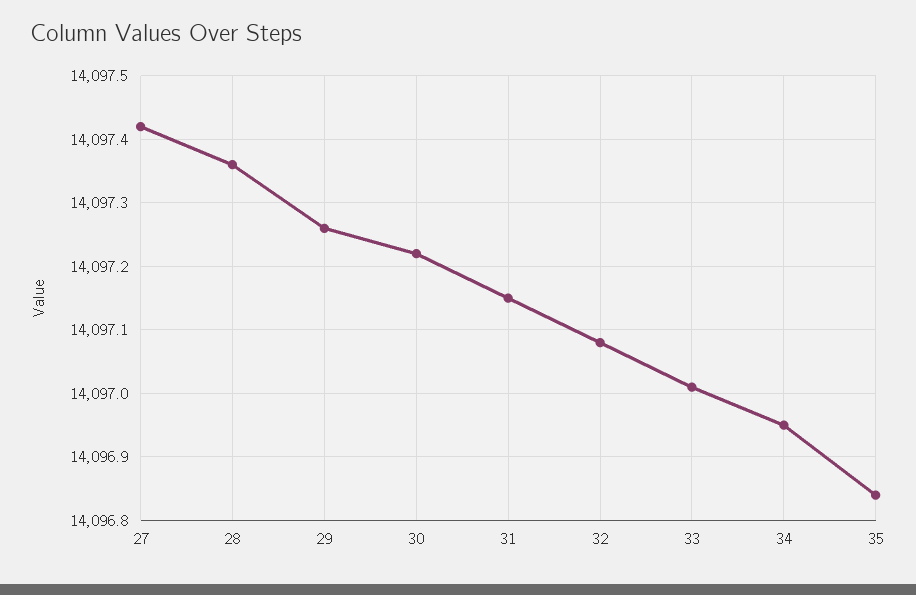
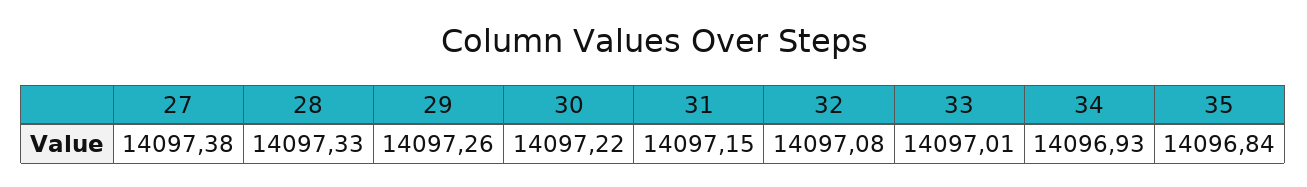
27: 14097.42 -> 14097.38
28: 14097.36 -> 14097.33
34: 14096.95 -> 14096.93

